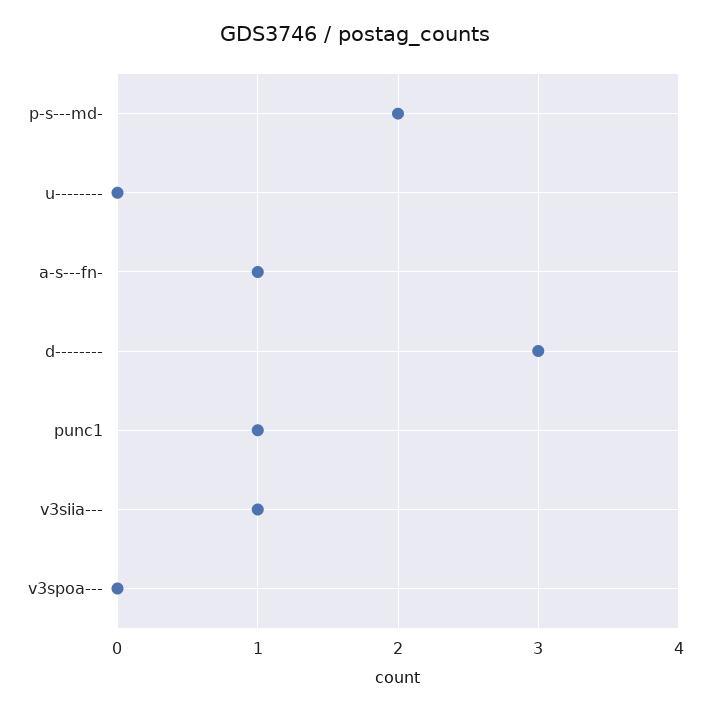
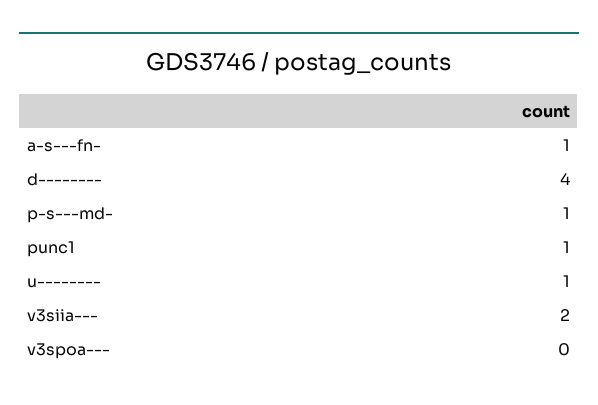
p-s---md-: 2 -> 1
u--------: 0 -> 1
d--------: 3 -> 4
v3siia---: 1 -> 2

